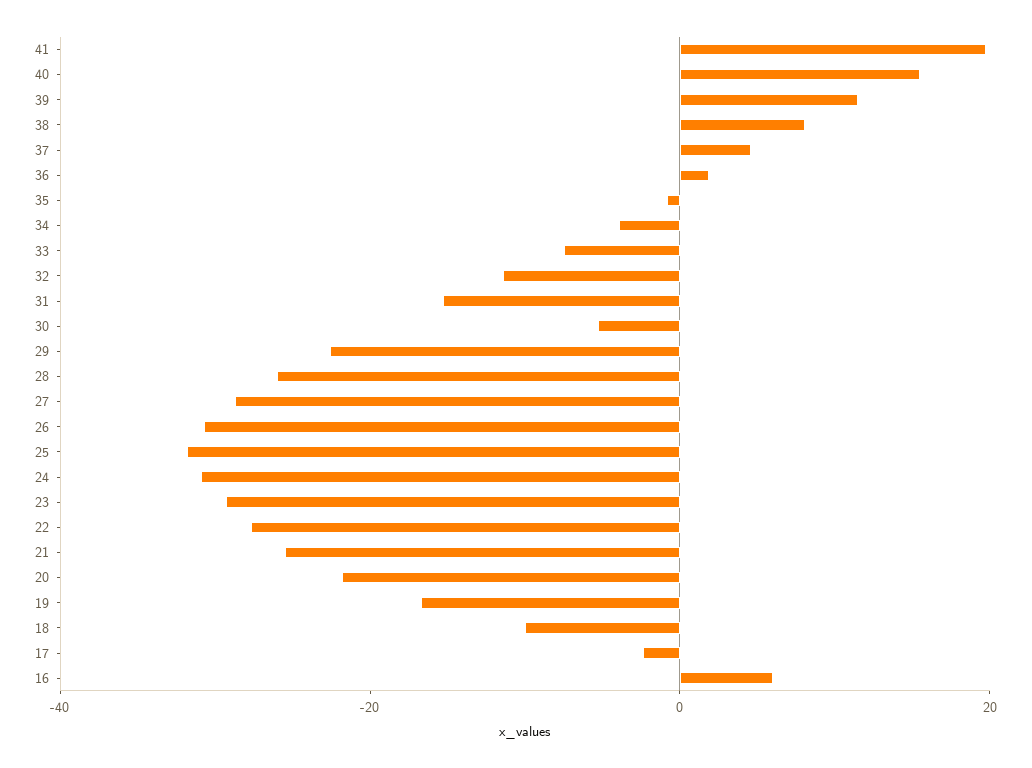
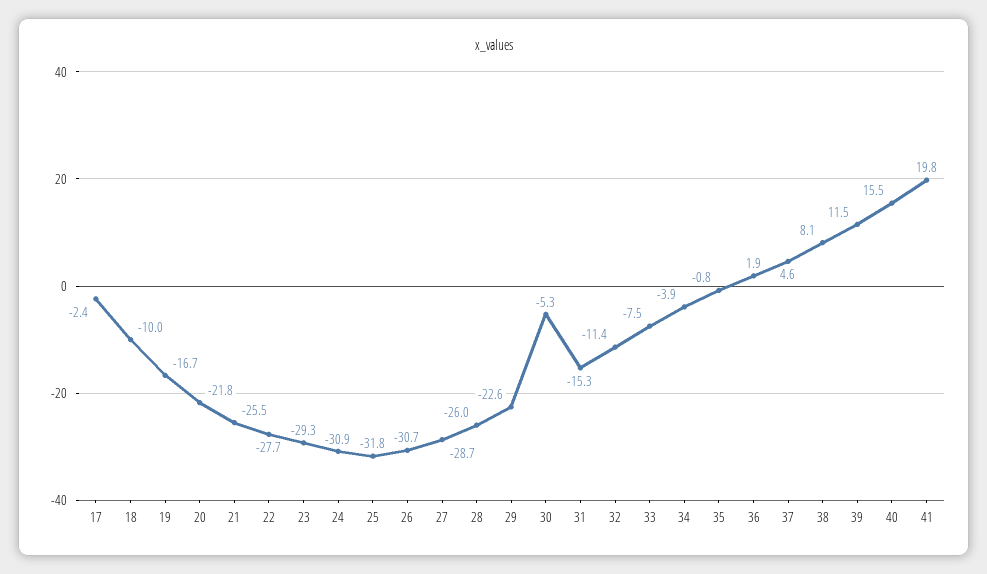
16: 5 -> none

